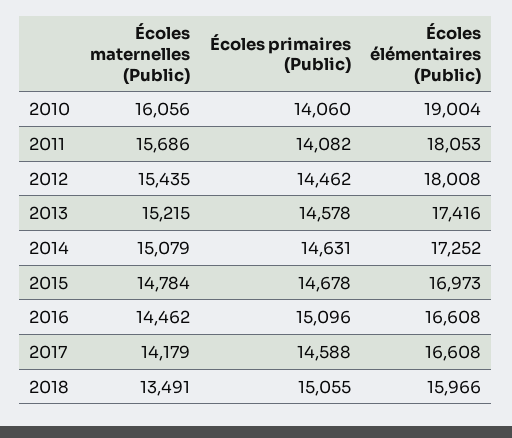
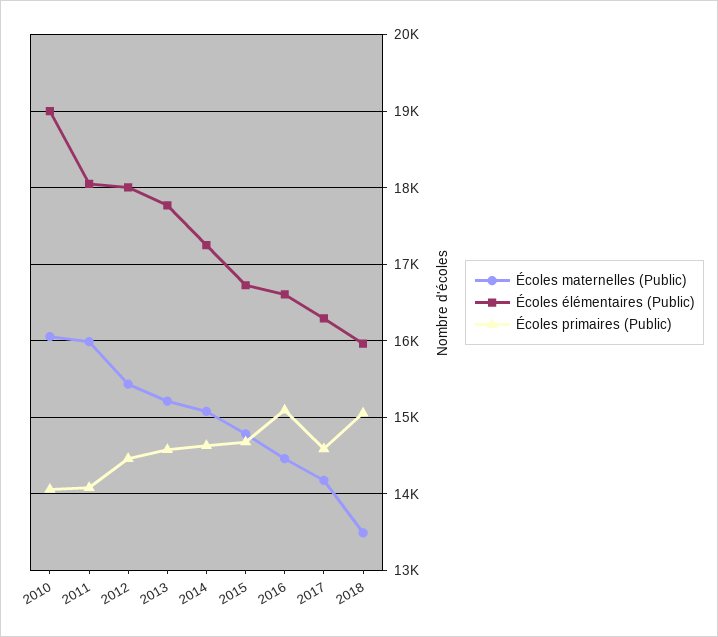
Écoles maternelles (Public), 2011: 15686 -> 16000
Écoles élémentaires (Public), 2013: 17416 -> 17800
Écoles élémentaires (Public), 2015: 16973 -> 16700
Écoles élémentaires (Public), 2017: 16608 -> 16300

